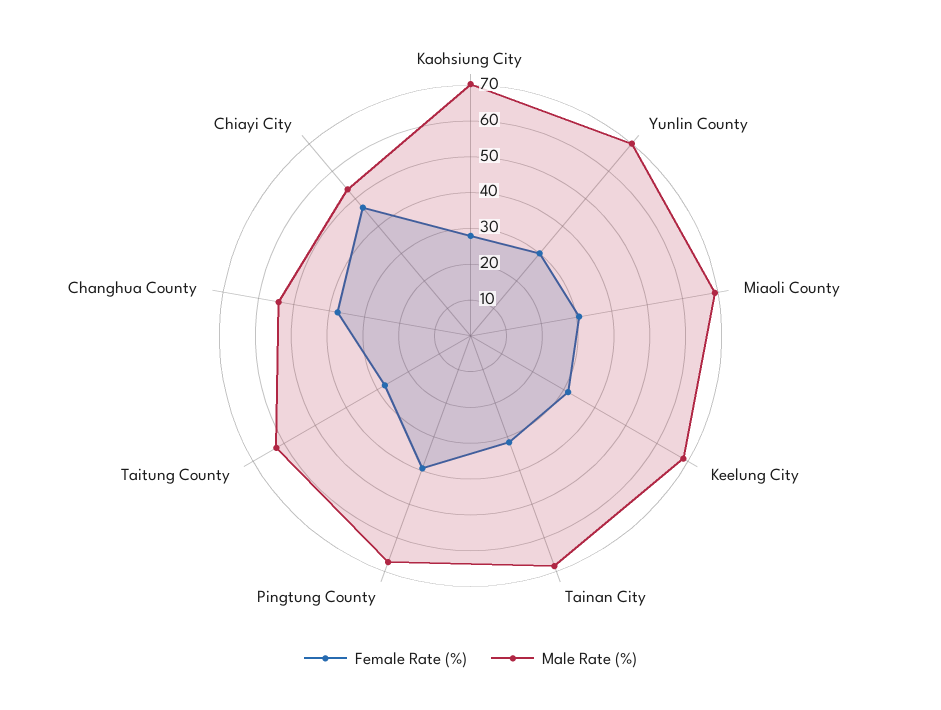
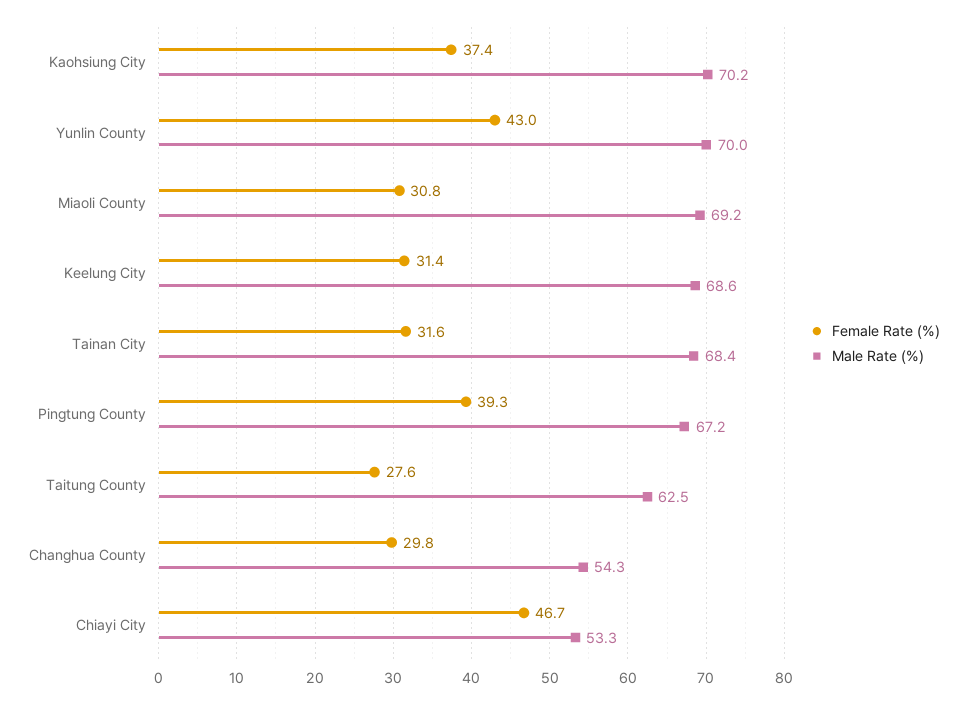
Female Rate (%), Kaohsiung City: 27.5 -> 37.4
Female Rate (%), Yunlin County: 30 -> 43
Female Rate (%), Changhua County: 37.5 -> 29.8

